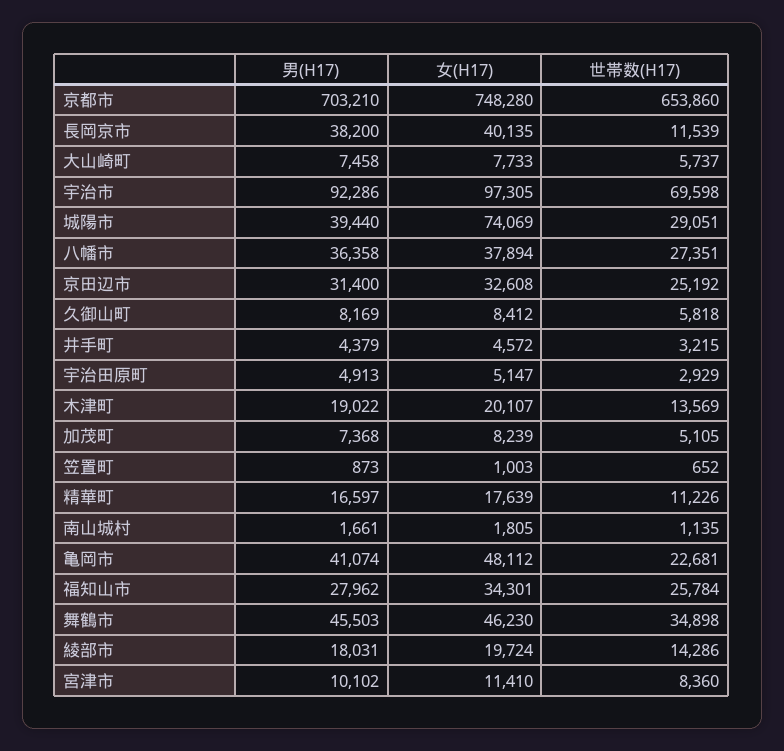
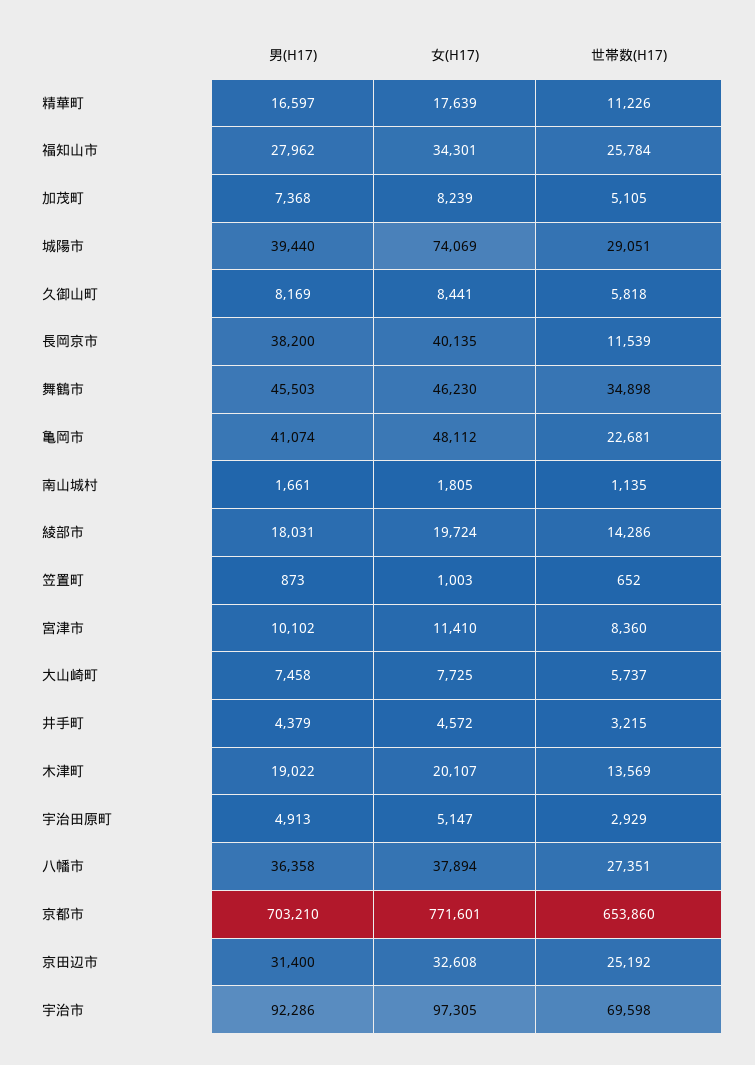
女(H17), 京都市: 748280 -> 771601
女(H17), 大山崎町: 7733 -> 7725
女(H17), 久御山町: 8412 -> 8441

